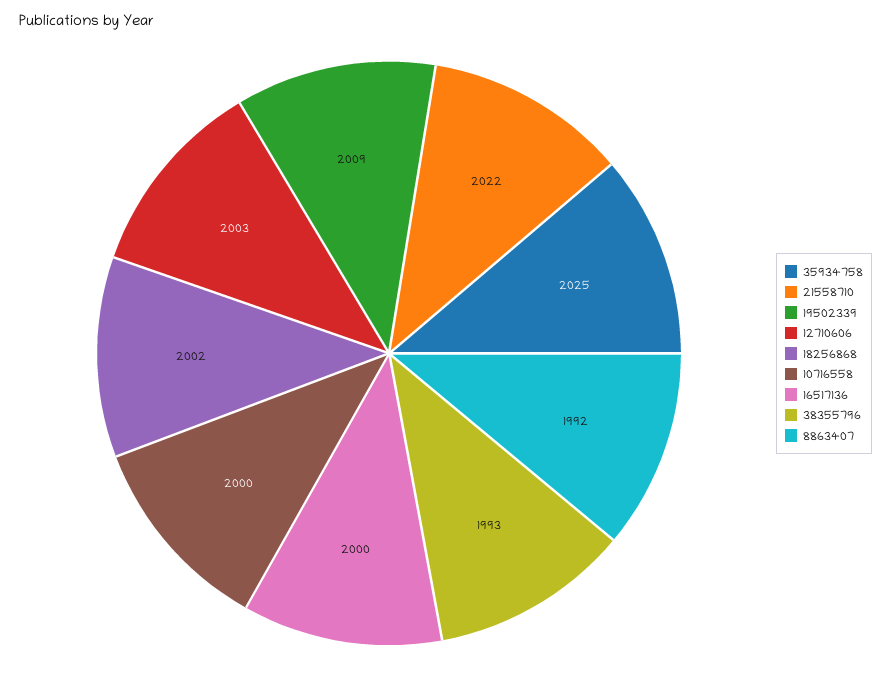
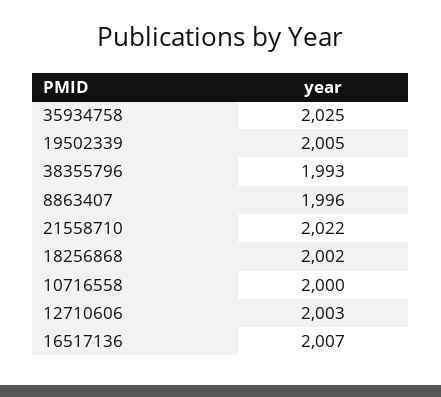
19502339: 2009 -> 2005
16517136: 2000 -> 2007
8863407: 1992 -> 1996

